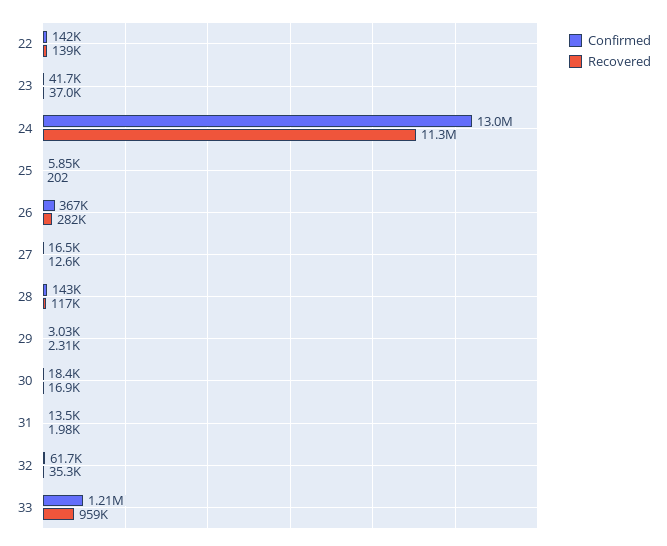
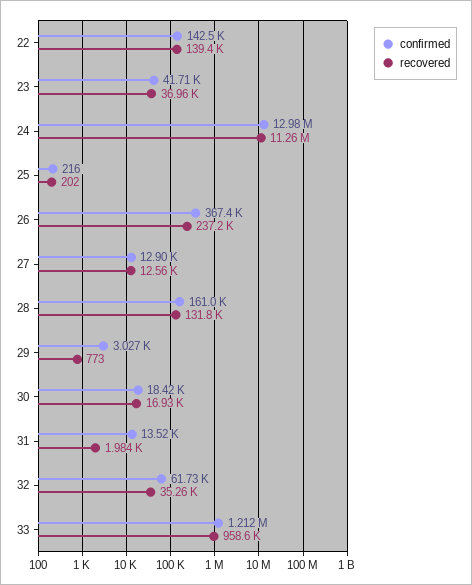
Confirmed, 25: 5850 -> 216
Recovered, 26: 282000 -> 237200
Confirmed, 27: 16500 -> 12900
Confirmed, 28: 143000 -> 161000
Recovered, 28: 117000 -> 131800
Recovered, 29: 2310 -> 773

